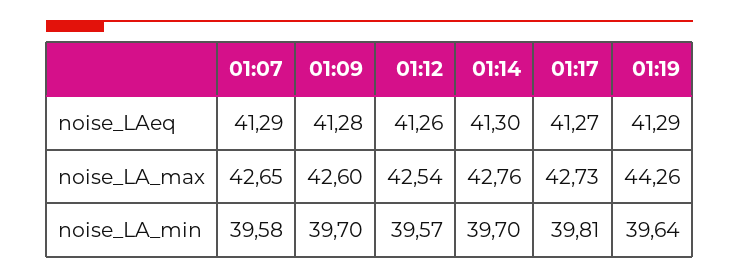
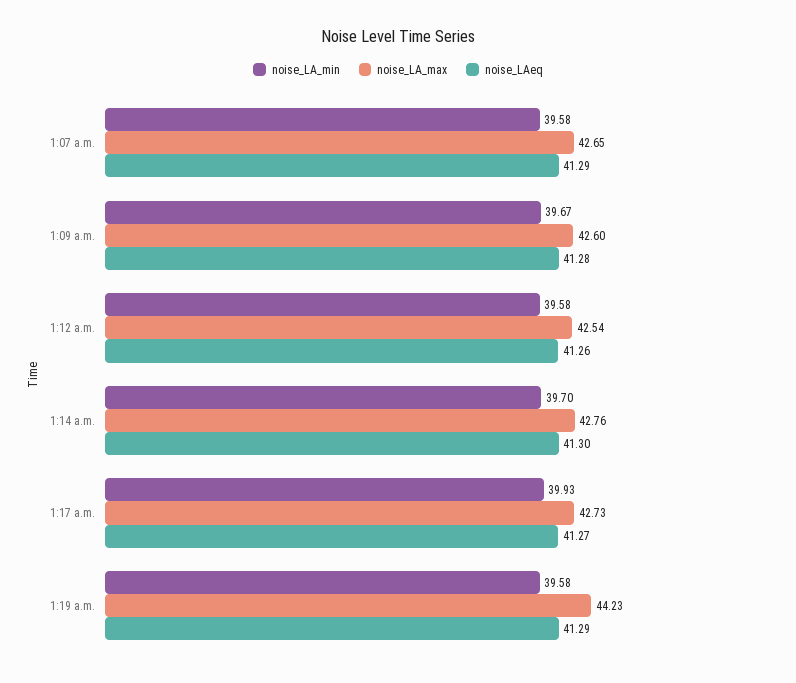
noise_LA_max, 01:19: 44.26 -> 44.23
noise_LA_min, 01:09: 39.7 -> 39.67
noise_LA_min, 01:12: 39.57 -> 39.58
noise_LA_min, 01:17: 39.81 -> 39.93
noise_LA_min, 01:19: 39.64 -> 39.58

